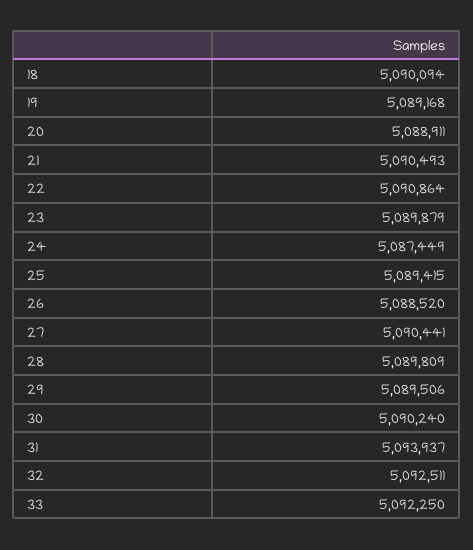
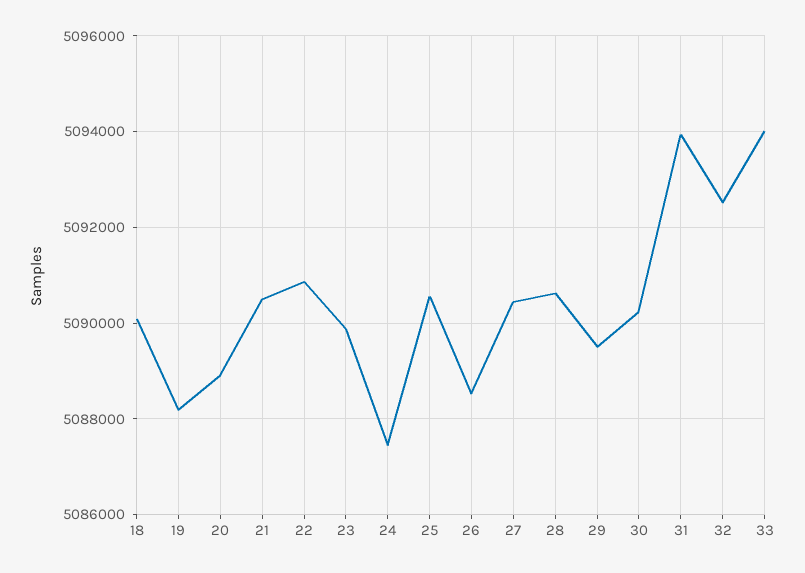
19: 5089168 -> 5088200
25: 5089415 -> 5090600
28: 5089809 -> 5090600
33: 5092250 -> 5094000

